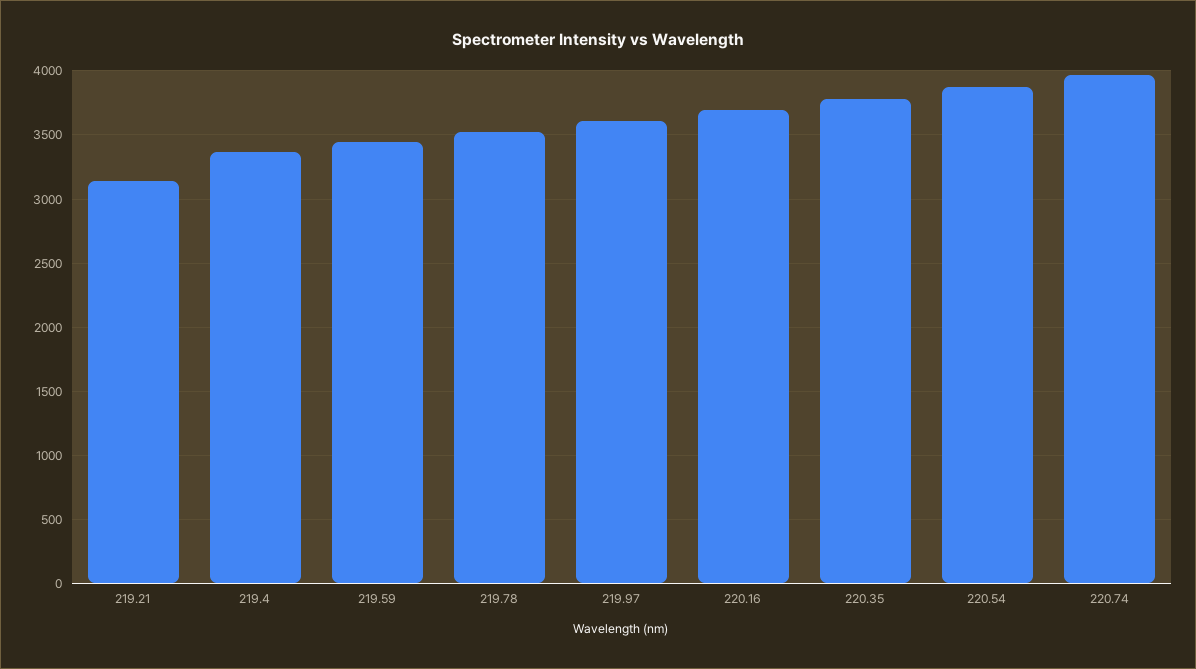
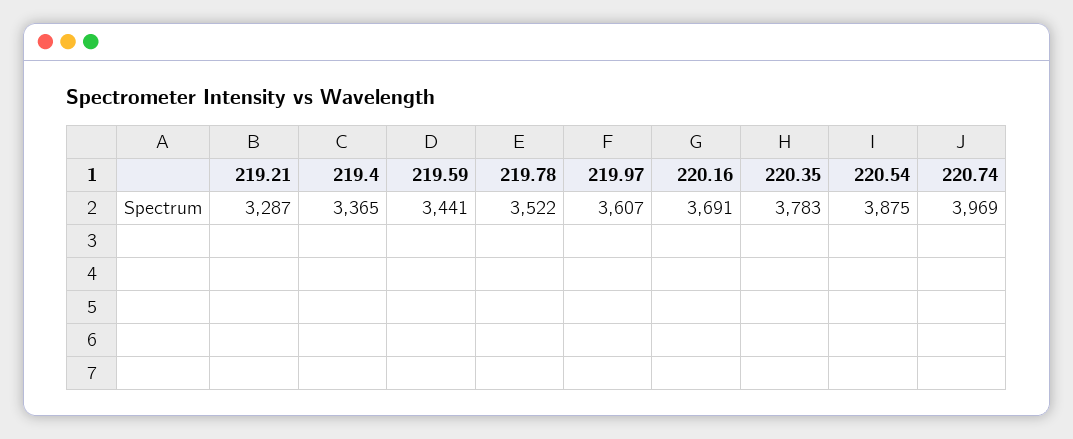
219.21: 3150 -> 3287

